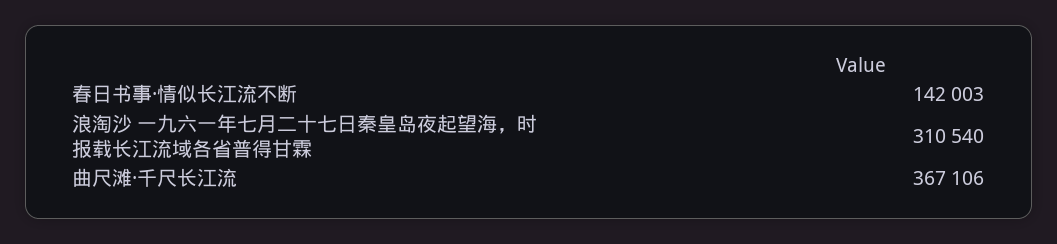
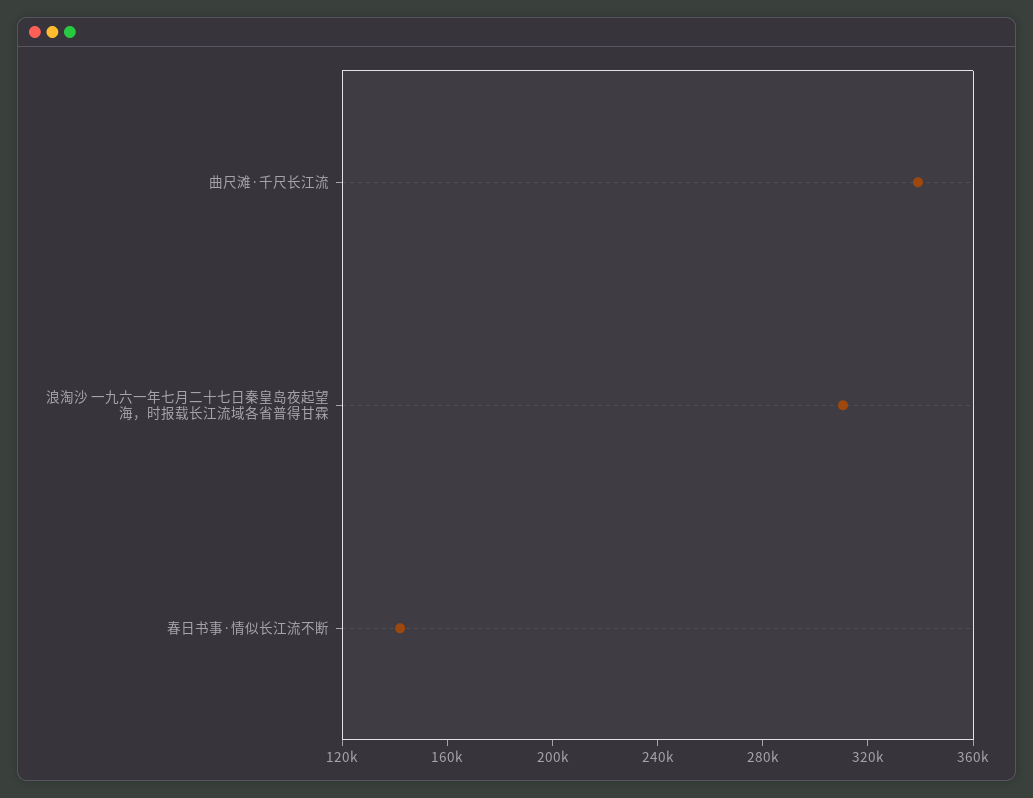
曲尺滩·千尺长江流: 367106 -> 340000

